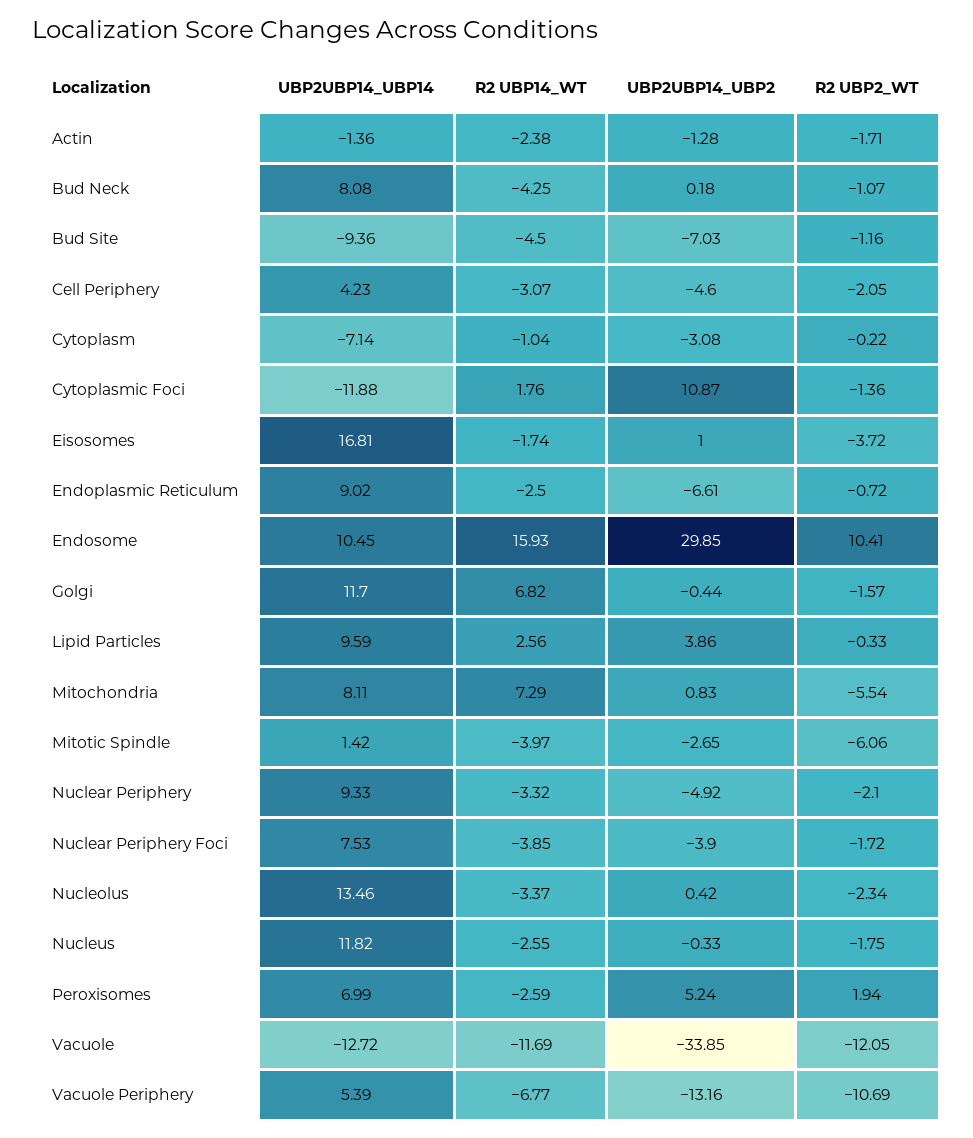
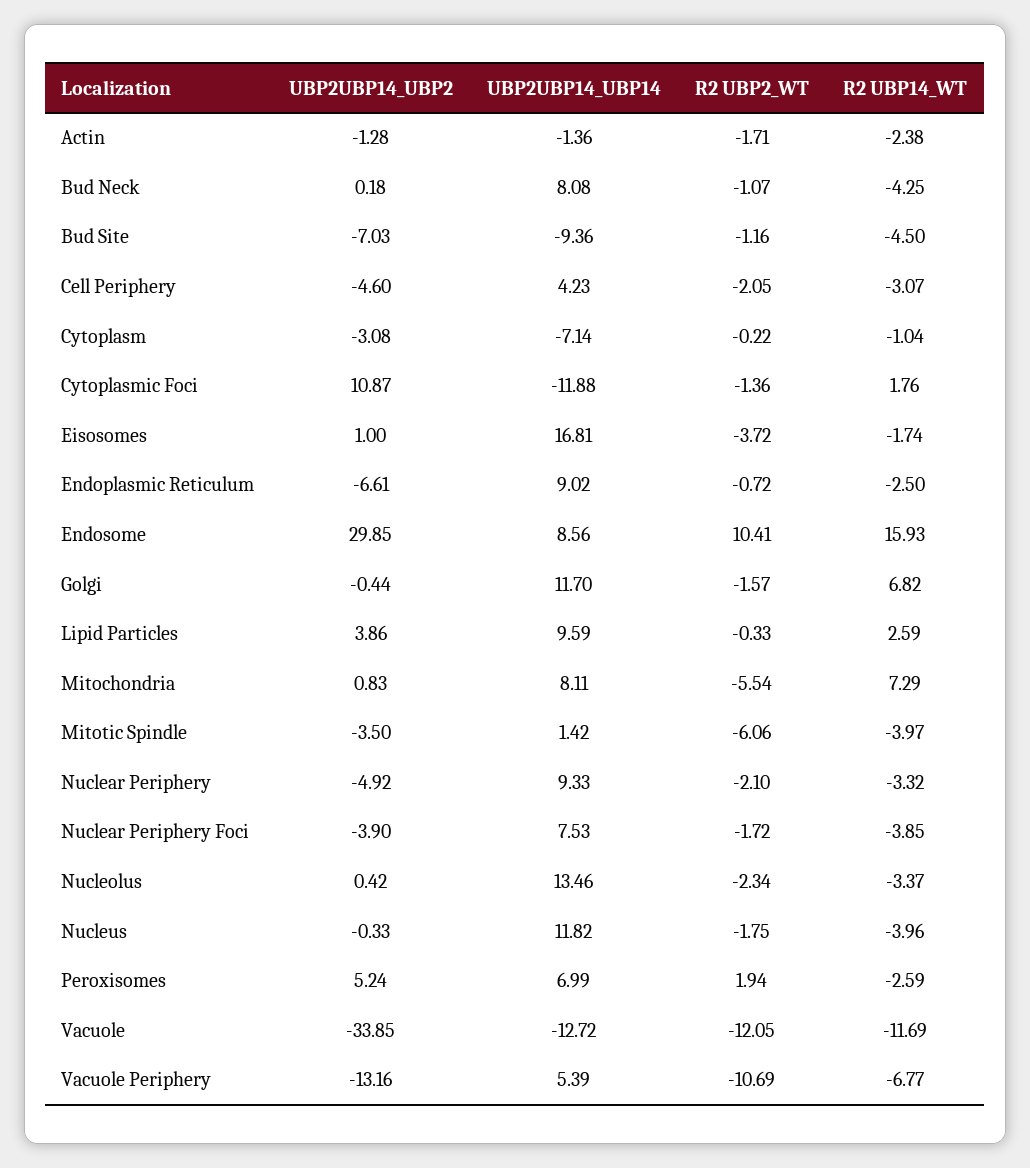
UBP2UBP14_UBP14, Endosome: 10.45 -> 8.56
R2 UBP14_WT, Lipid Particles: 2.56 -> 2.59
UBP2UBP14_UBP2, Mitotic Spindle: -2.65 -> -3.5
R2 UBP14_WT, Nucleus: -2.55 -> -3.96

